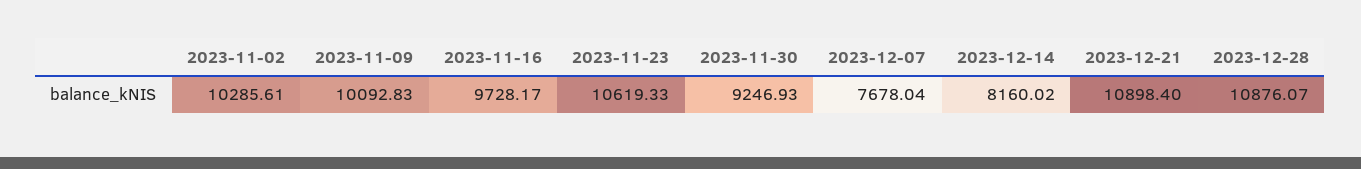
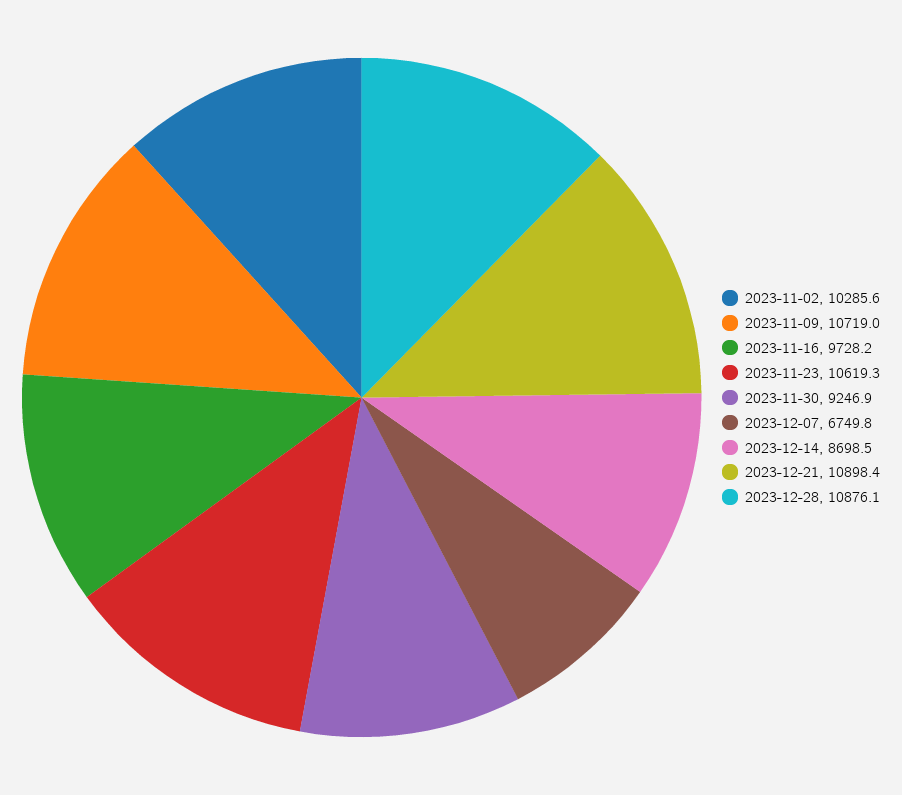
2023-11-09: 10092.83 -> 10719
2023-12-07: 7678.04 -> 6749.8
2023-12-14: 8160.02 -> 8698.5

